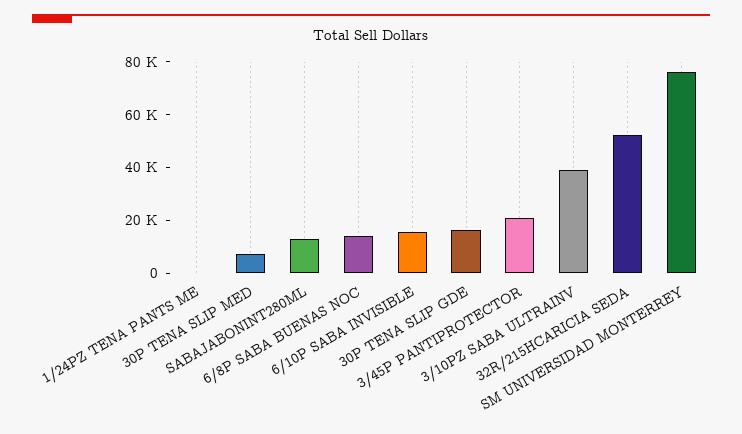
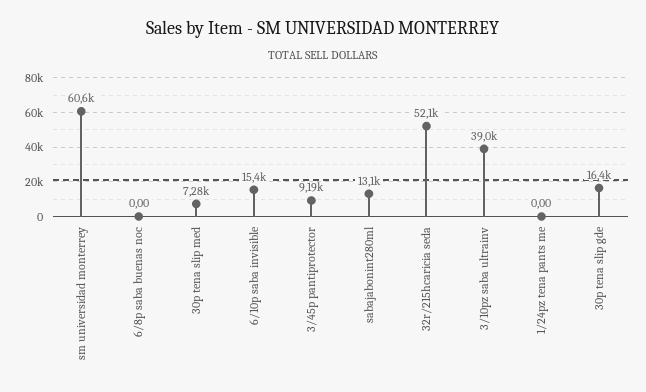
6/8P SABA BUENAS NOC: 15000 -> 0
3/45P PANTIPROTECTOR: 20000 -> 9190
SM UNIVERSIDAD MONTERREY: 75000 -> 60600

